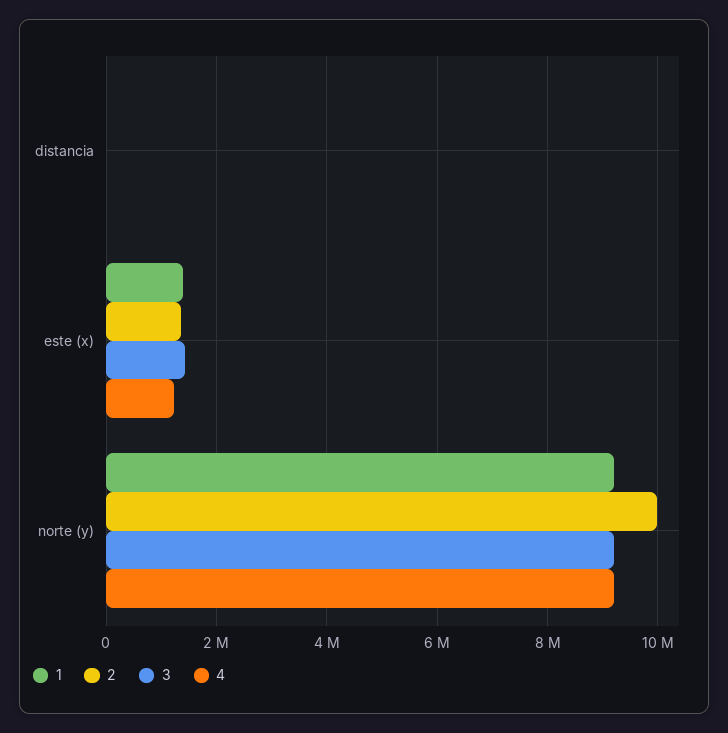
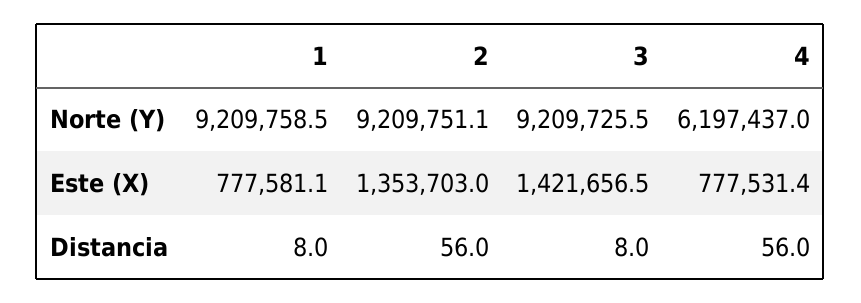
1, este (x): 1400000 -> 777581.1
4, este (x): 1200000 -> 777531.4
2, norte (y): 10000000 -> 9209751.1
4, norte (y): 9200000 -> 6197437

